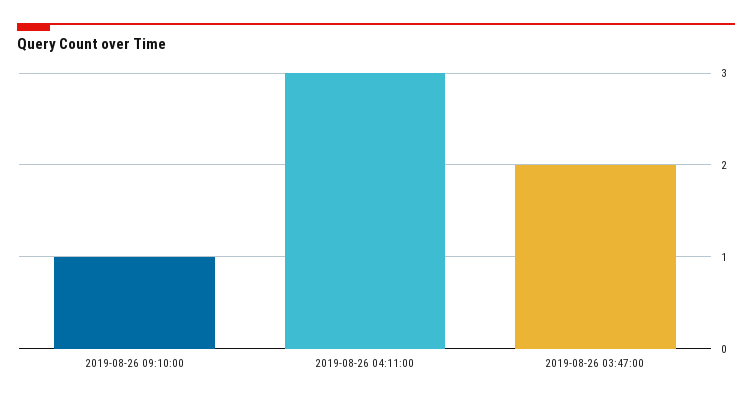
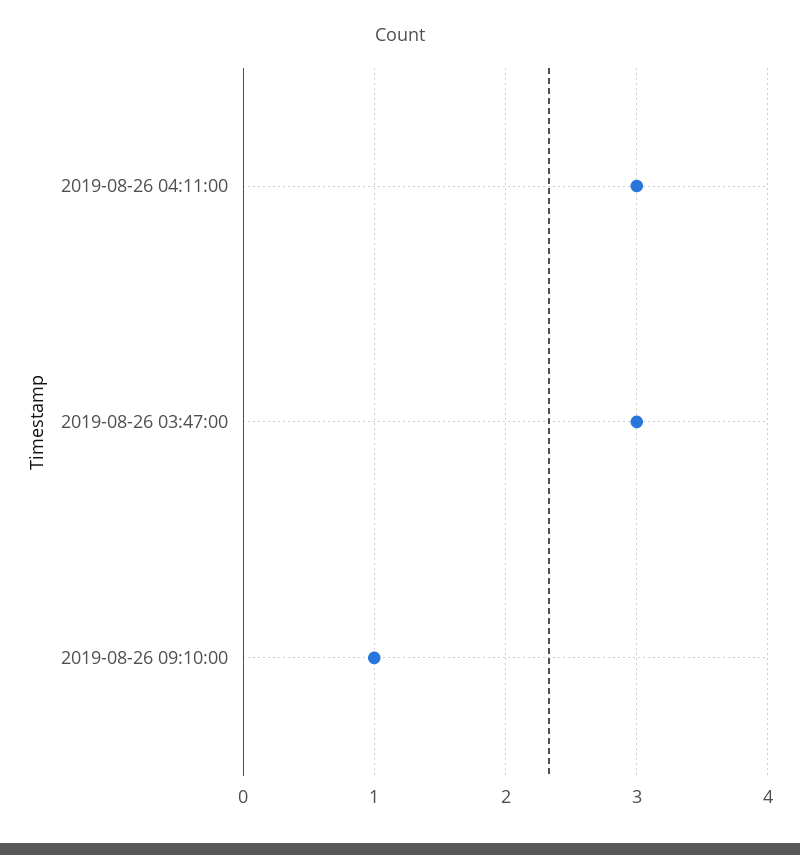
2019-08-26 03:47:00: 2 -> 3

